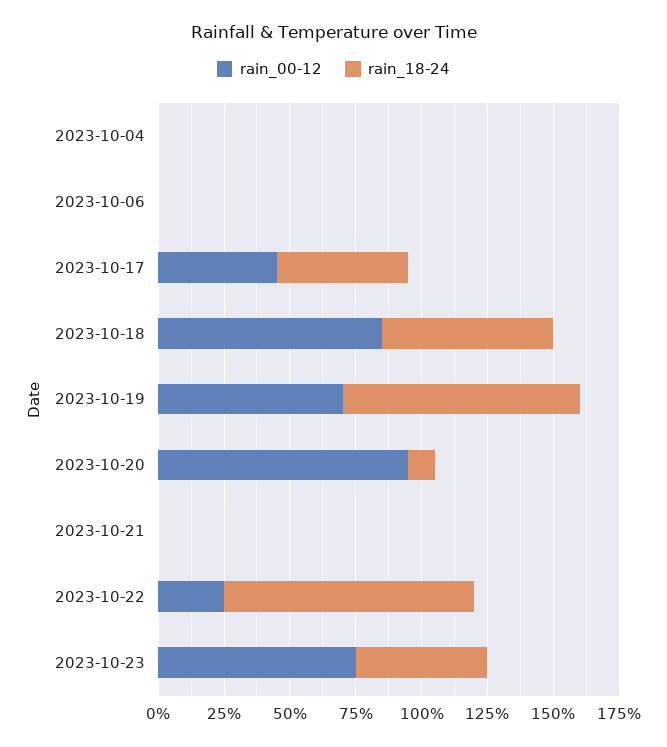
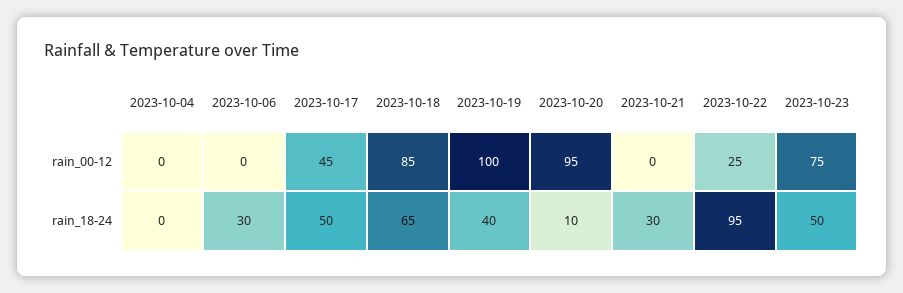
rain_18-24, 2023-10-06: 0 -> 30
rain_00-12, 2023-10-19: 70 -> 100
rain_18-24, 2023-10-19: 90 -> 40
rain_18-24, 2023-10-21: 0 -> 30

